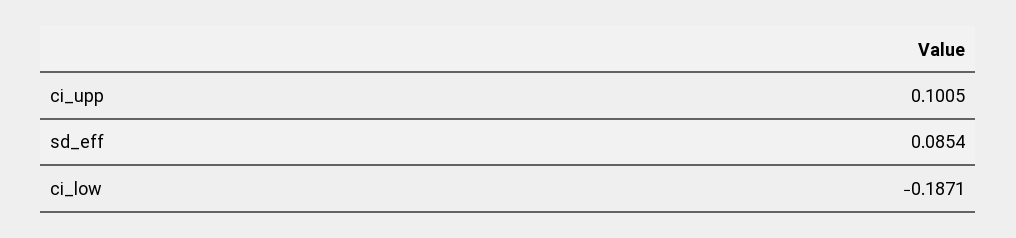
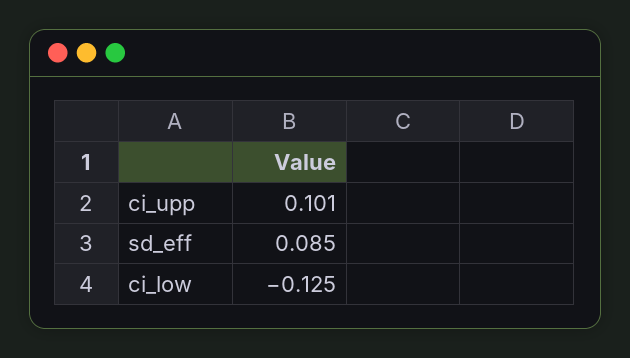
ci_low: -0.1871 -> -0.125

